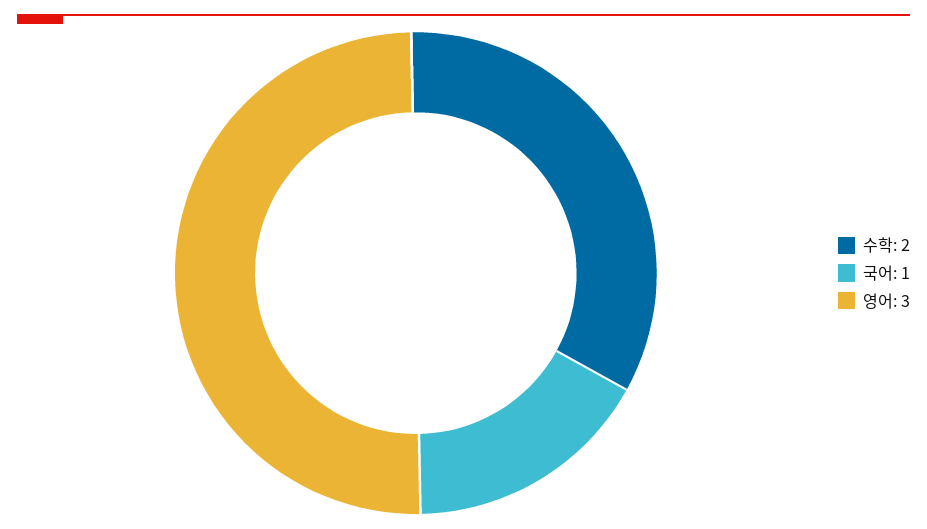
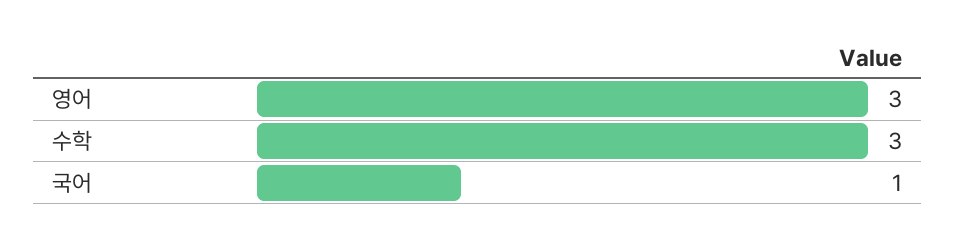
수학: 2 -> 3

